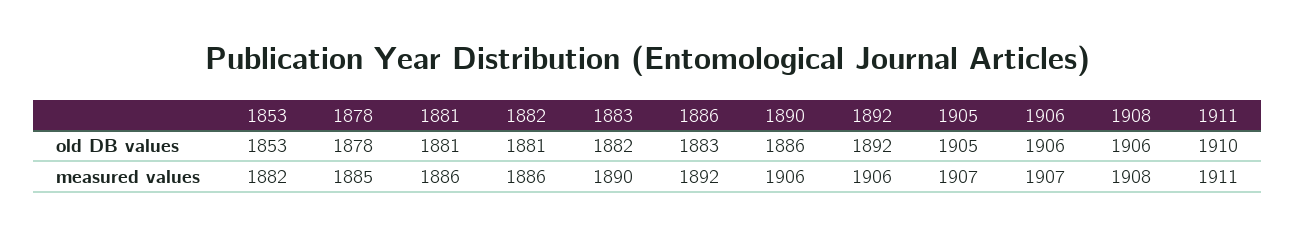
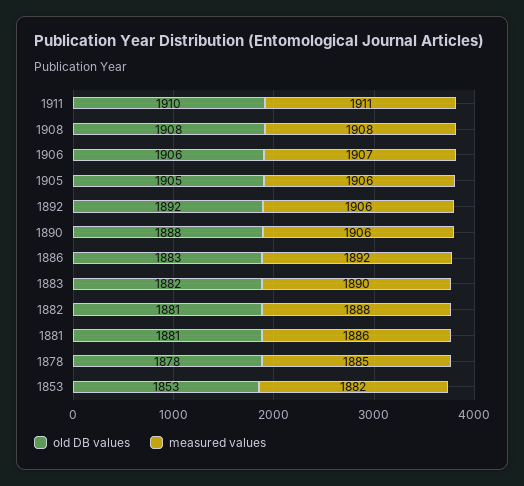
old DB values, 1890: 1886 -> 1888
old DB values, 1908: 1906 -> 1908
measured values, 1882: 1886 -> 1888
measured values, 1905: 1907 -> 1906

